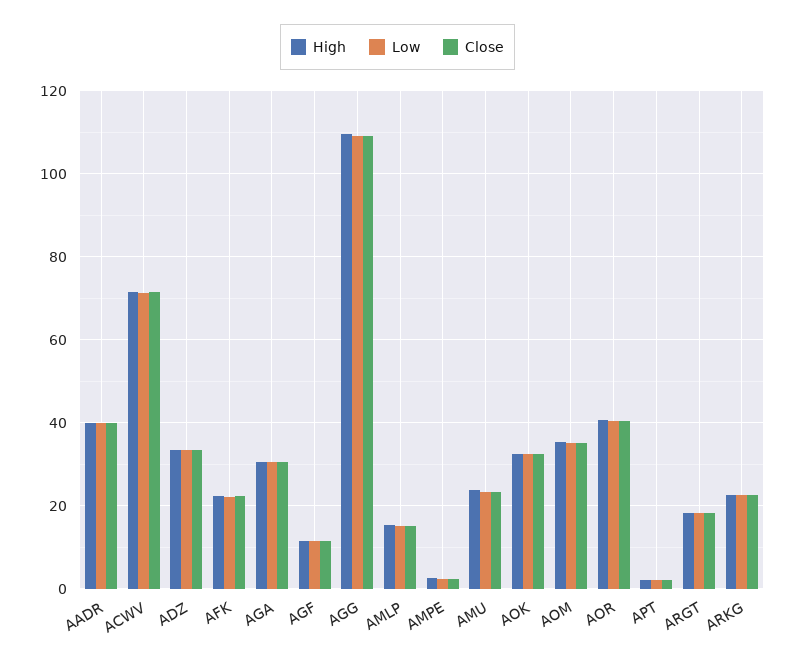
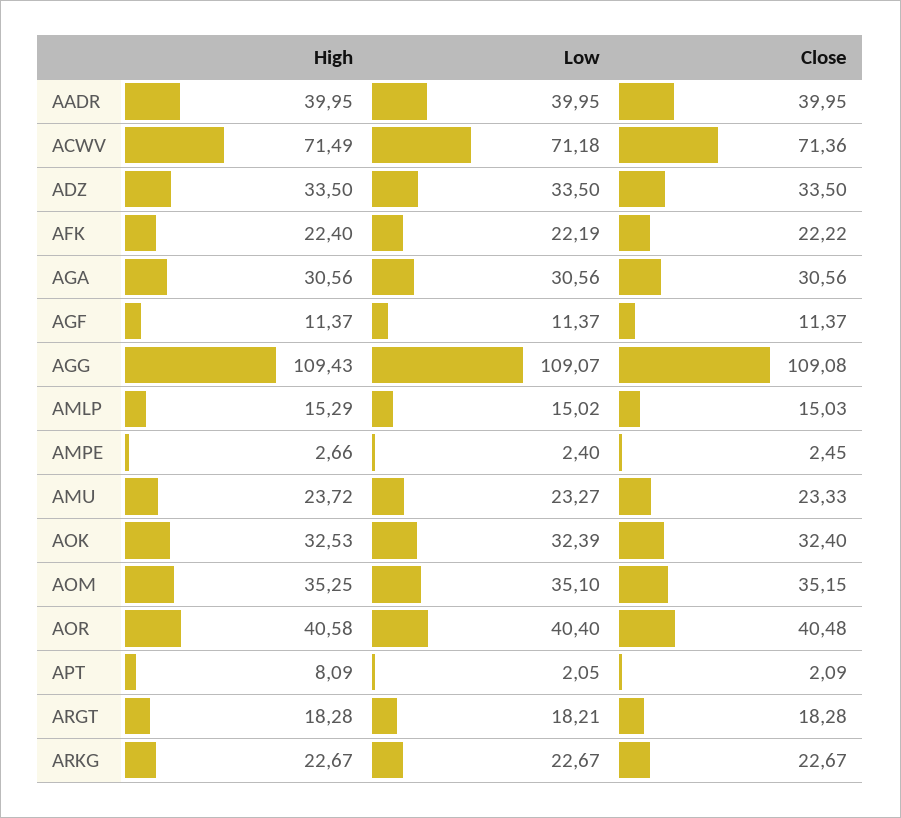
High, APT: 2 -> 8.09

